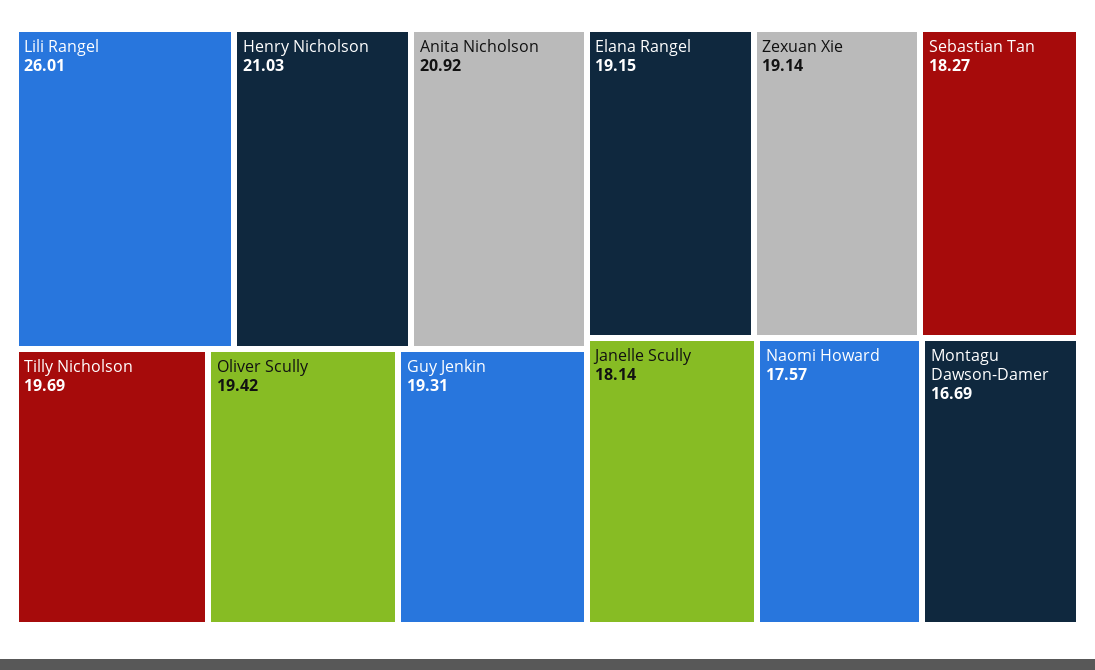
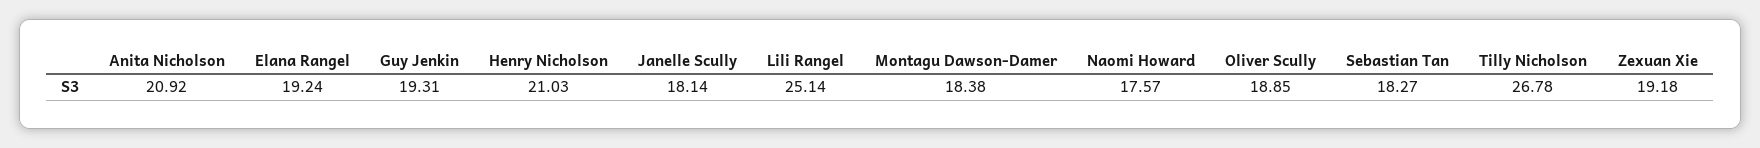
Lili Rangel: 26.01 -> 25.14
Tilly Nicholson: 19.69 -> 26.78
Oliver Scully: 19.42 -> 18.85
Elana Rangel: 19.15 -> 19.24
Zexuan Xie: 19.14 -> 19.18
Montagu Dawson-Damer: 16.69 -> 18.38

